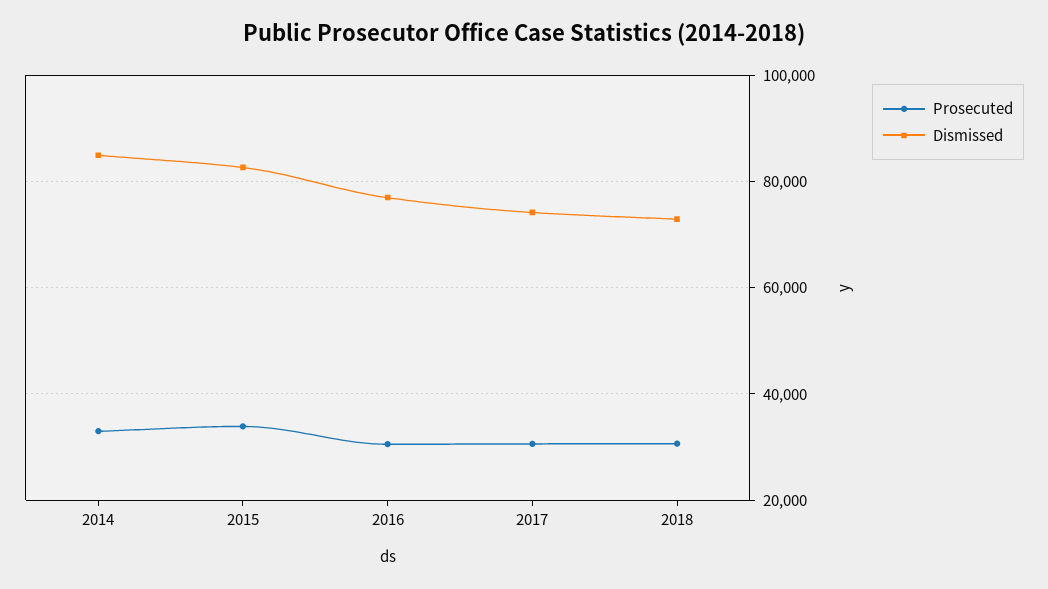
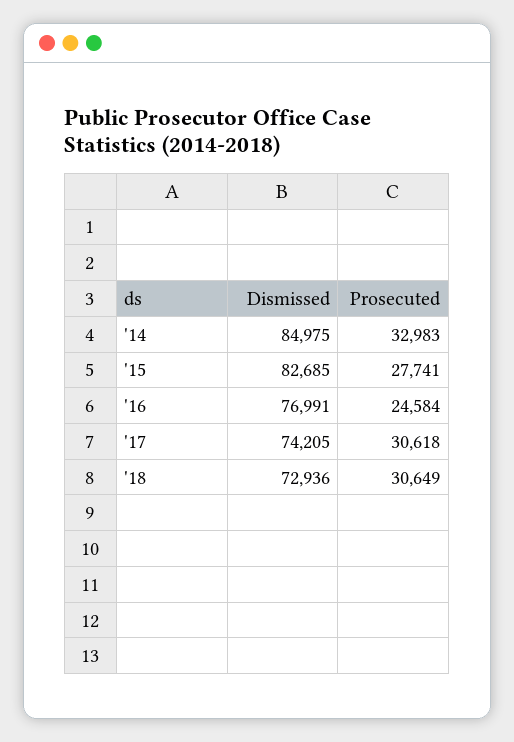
Prosecuted, 2015: 34000 -> 27741
Prosecuted, 2016: 30000 -> 24584

